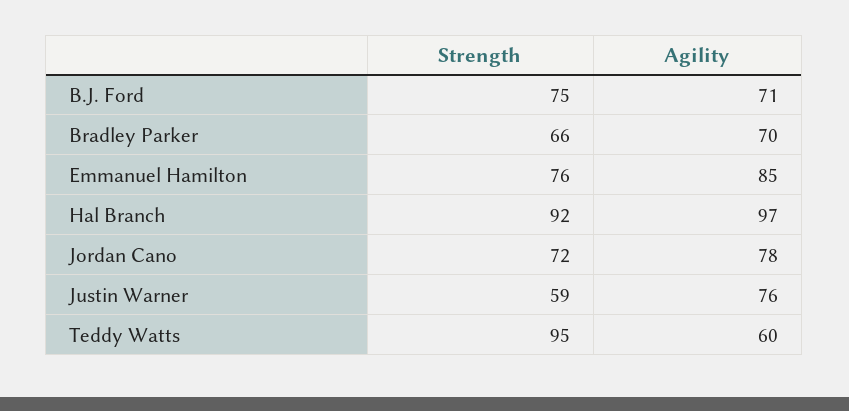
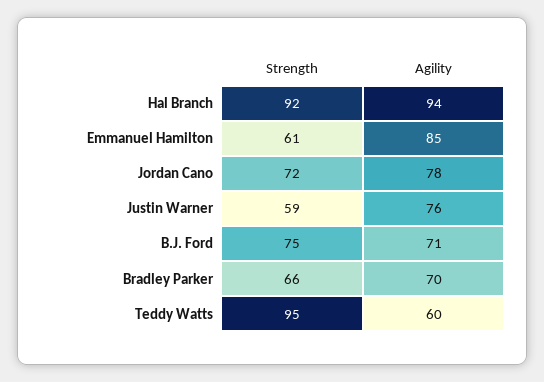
Strength, Emmanuel Hamilton: 76 -> 61
Agility, Hal Branch: 97 -> 94

